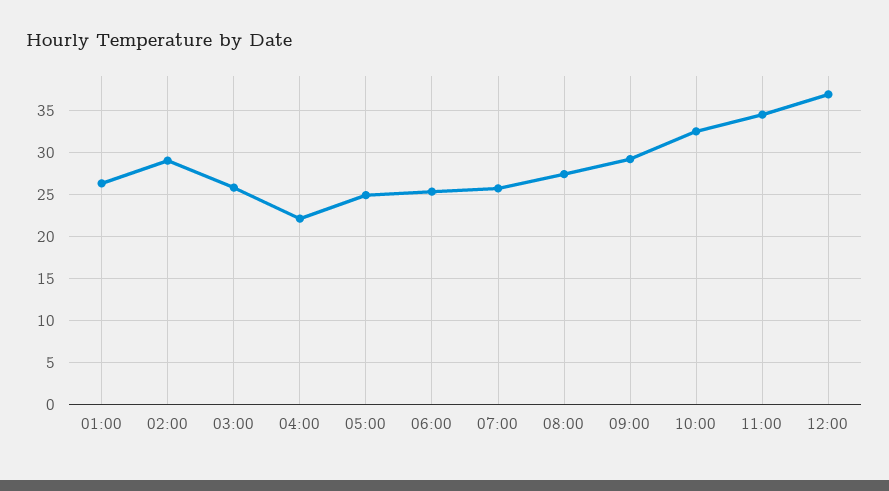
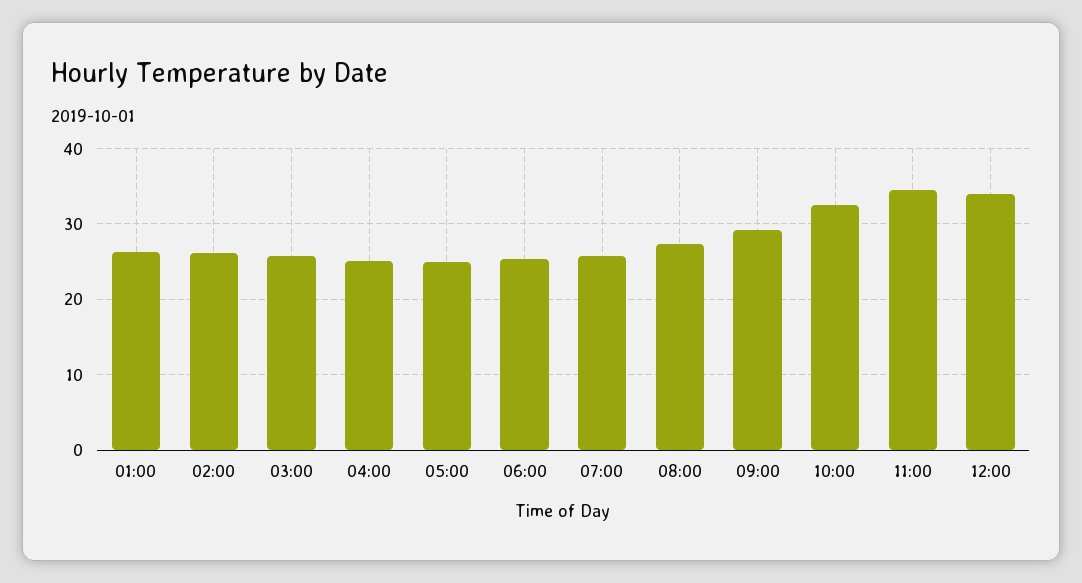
02:00: 29 -> 26
04:00: 22 -> 25
12:00: 37 -> 34

